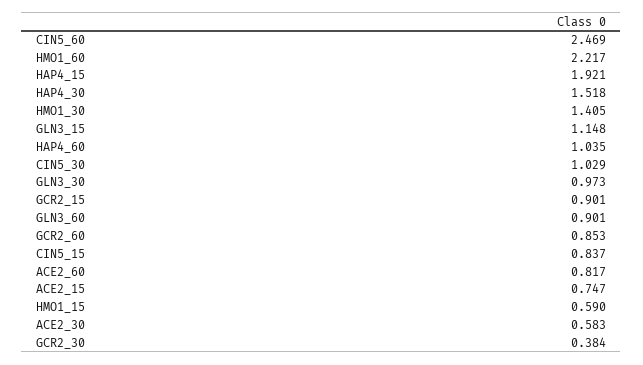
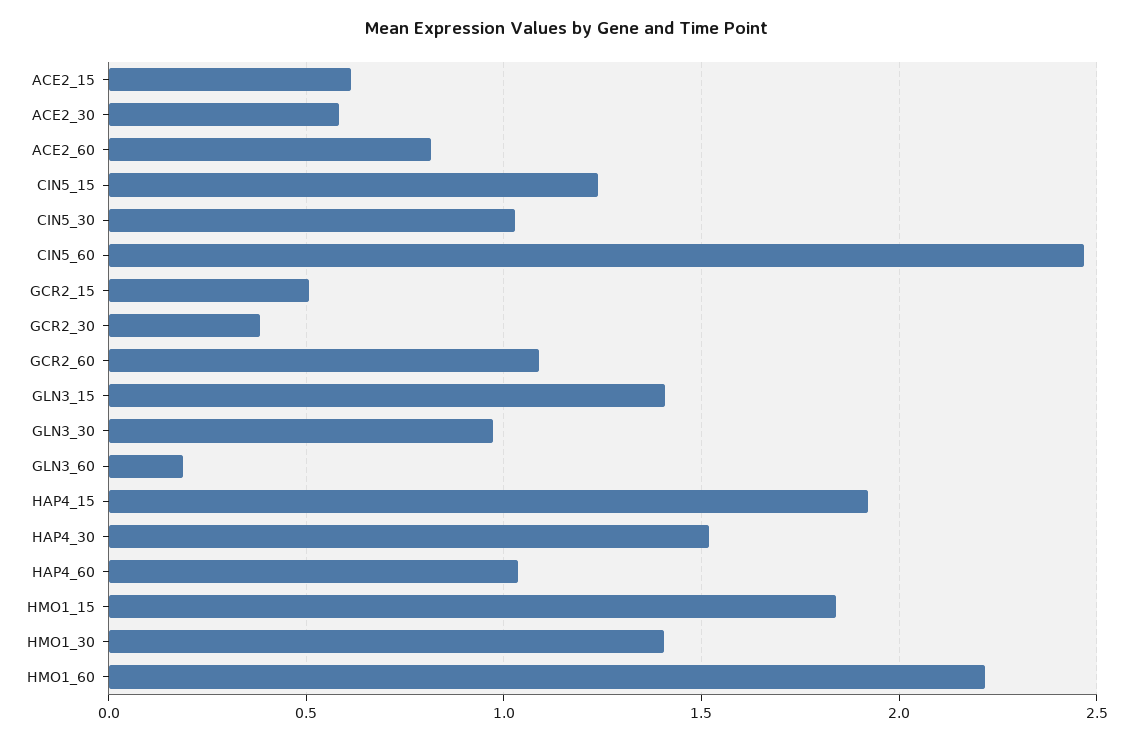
GLN3_15: 1.148 -> 1.4
GCR2_15: 0.901 -> 0.5
GLN3_60: 0.901 -> 0.2
GCR2_60: 0.853 -> 1.1
CIN5_15: 0.837 -> 1.25
ACE2_15: 0.747 -> 0.6
HMO1_15: 0.59 -> 1.85

